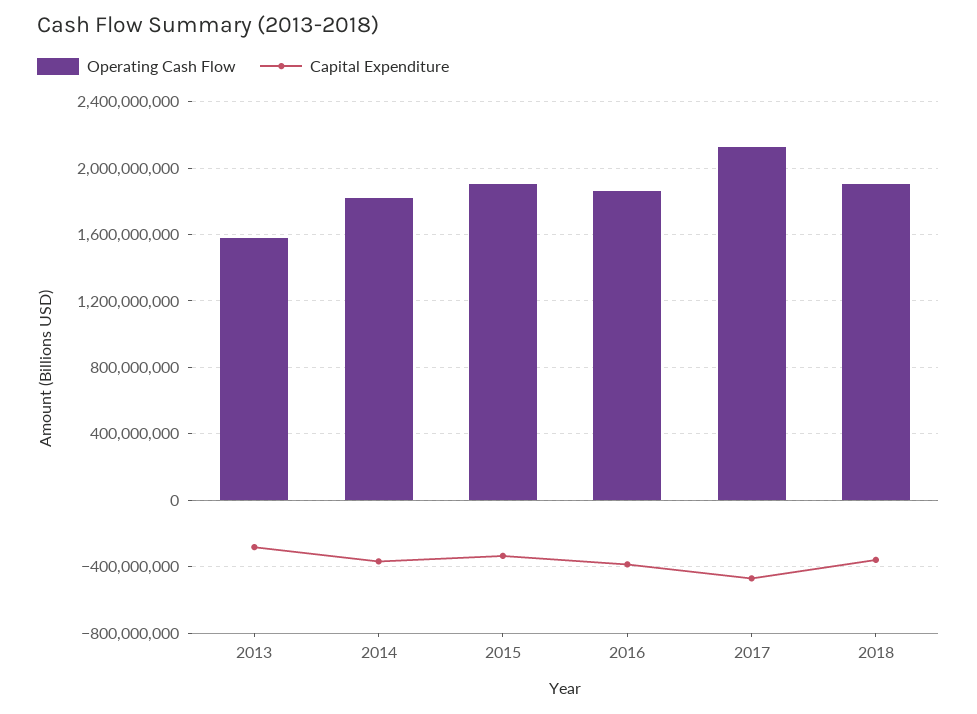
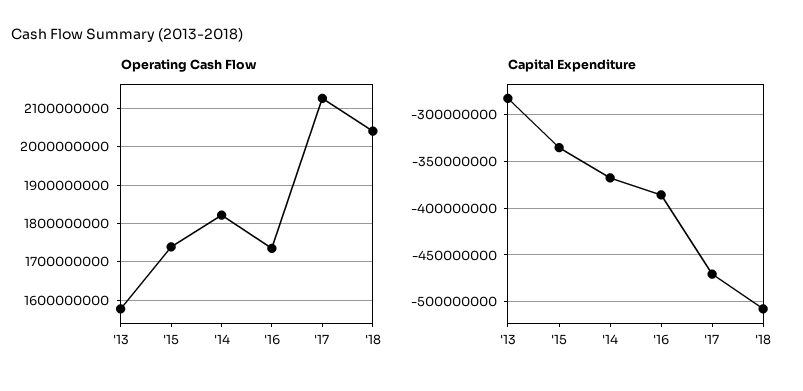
Operating Cash Flow, 2015: 1900000000 -> 1740000000
Operating Cash Flow, 2016: 1850000000 -> 1740000000
Operating Cash Flow, 2018: 1900000000 -> 2040000000
Capital Expenditure, 2018: -350000000 -> -510000000

